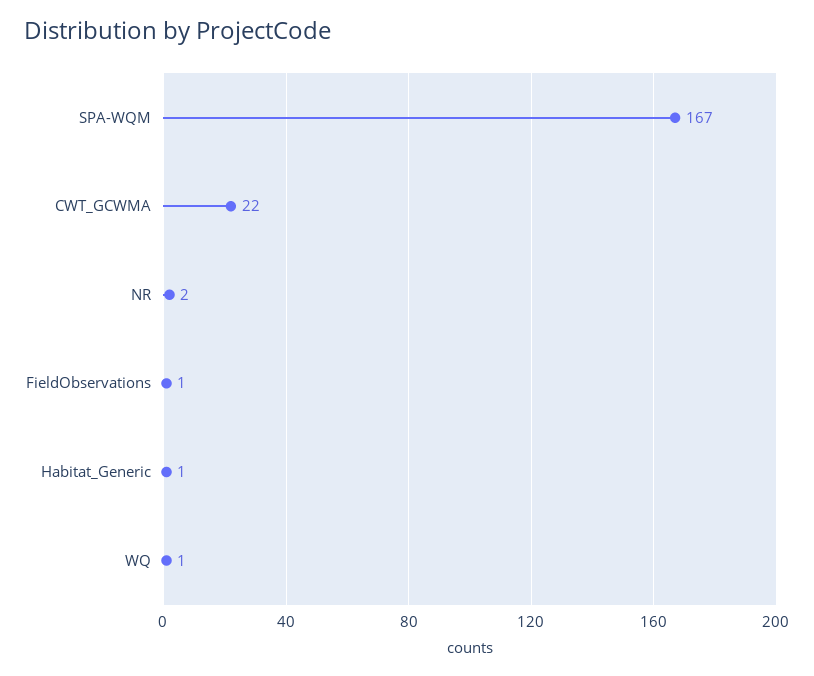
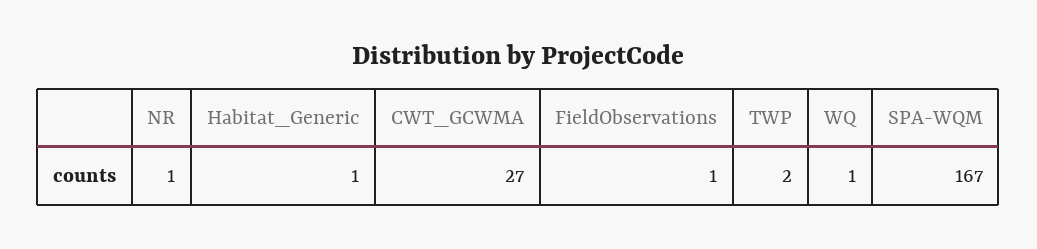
CWT_GCWMA: 22 -> 27
NR: 2 -> 1
TWP: none -> 2

